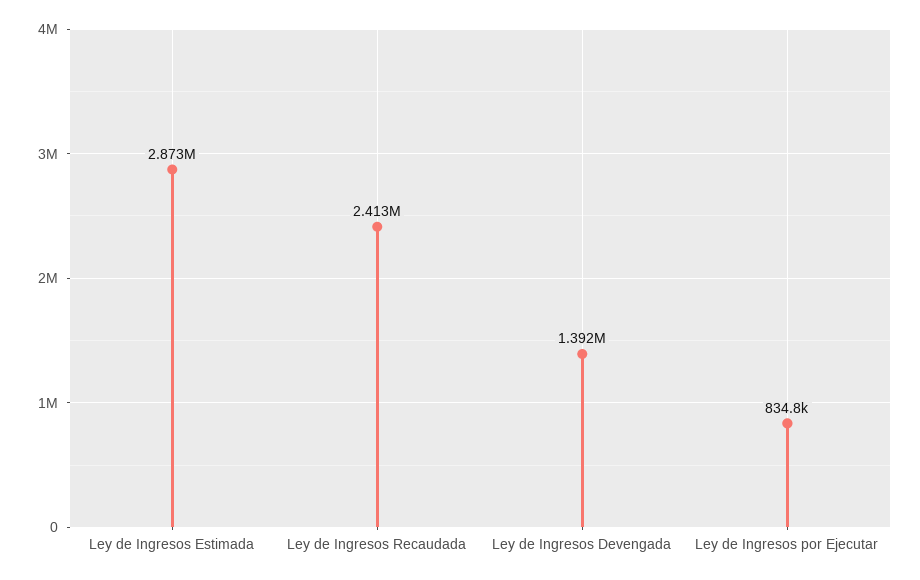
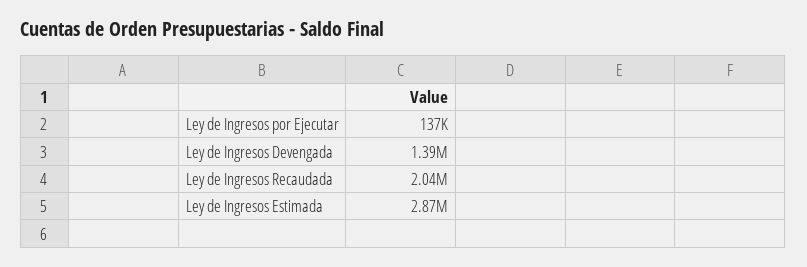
Ley de Ingresos Recaudada: 2413000 -> 2040000
Ley de Ingresos por Ejecutar: 834800 -> 137000

